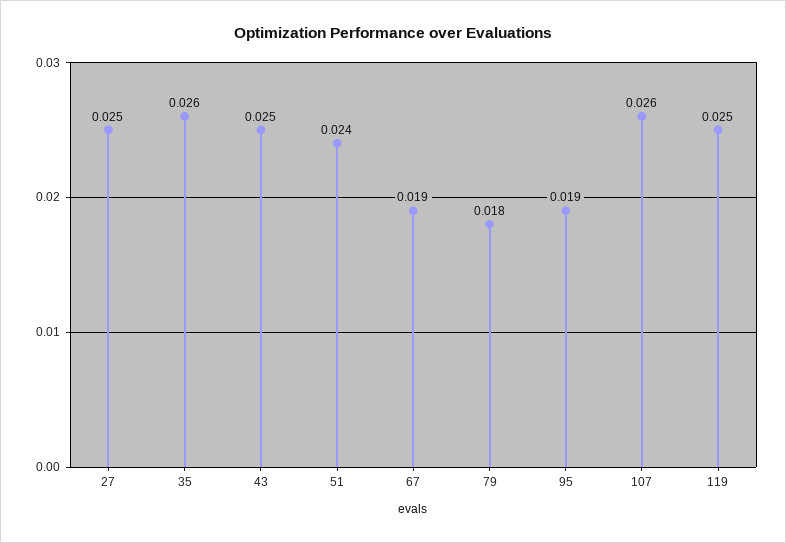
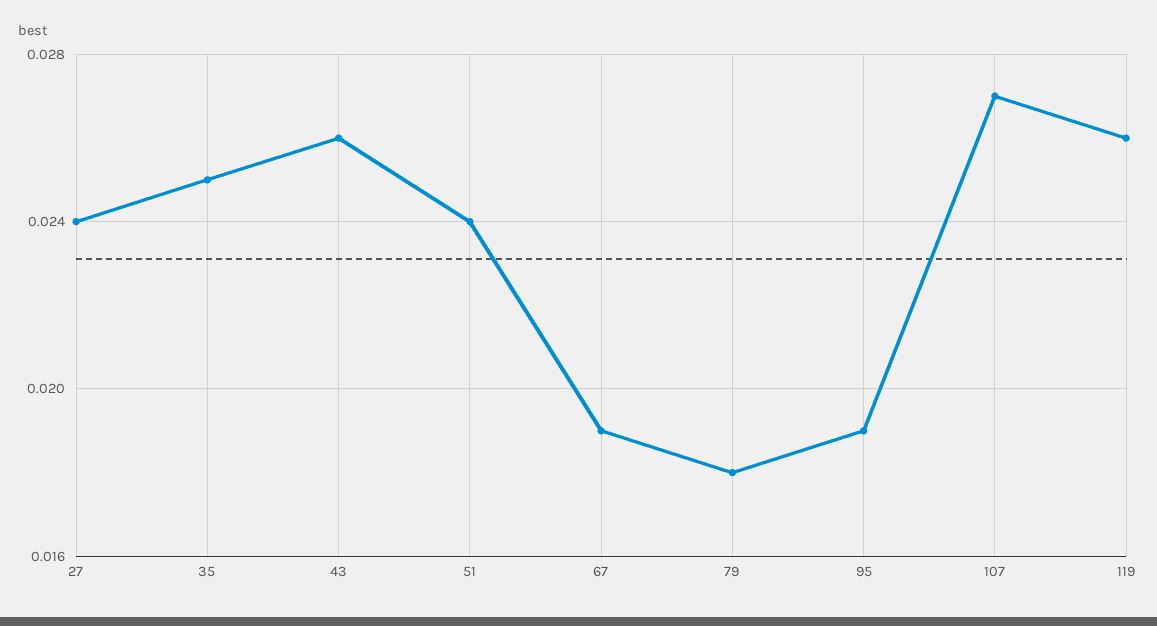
27: 0.025 -> 0.024
35: 0.026 -> 0.025
43: 0.025 -> 0.026
107: 0.026 -> 0.027
119: 0.025 -> 0.026

